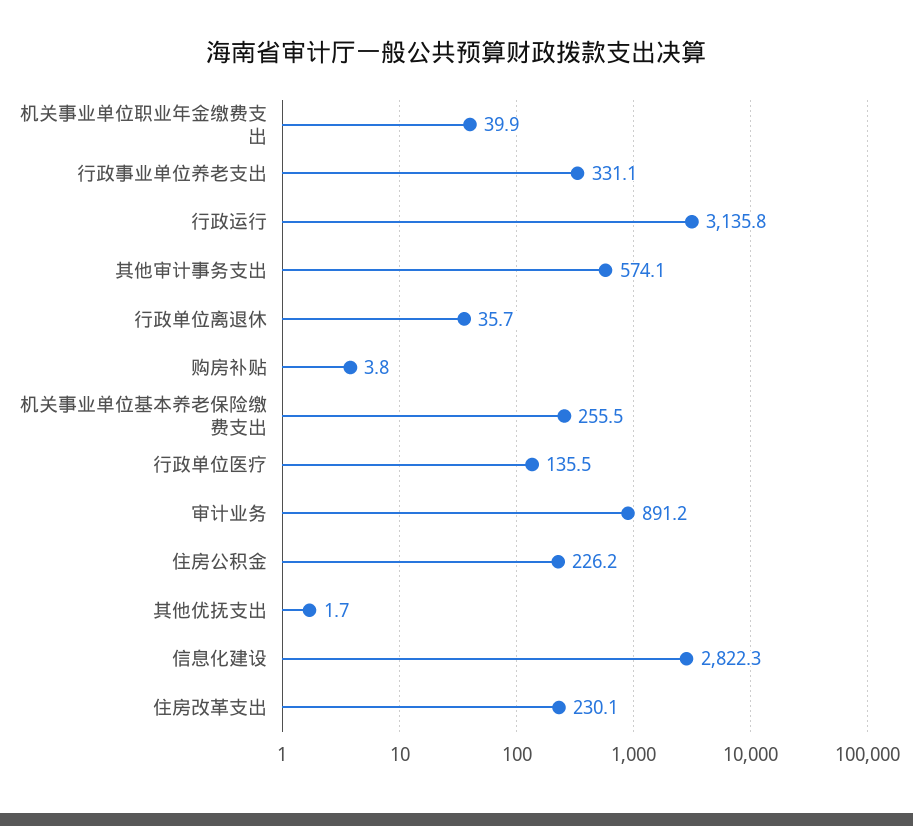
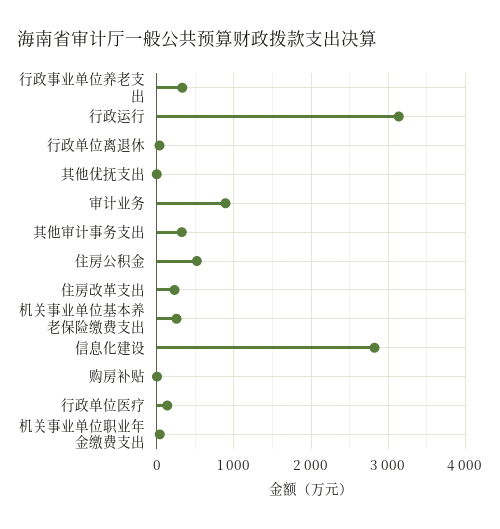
其他审计事务支出: 574.1 -> 300
住房公积金: 226.2 -> 500

